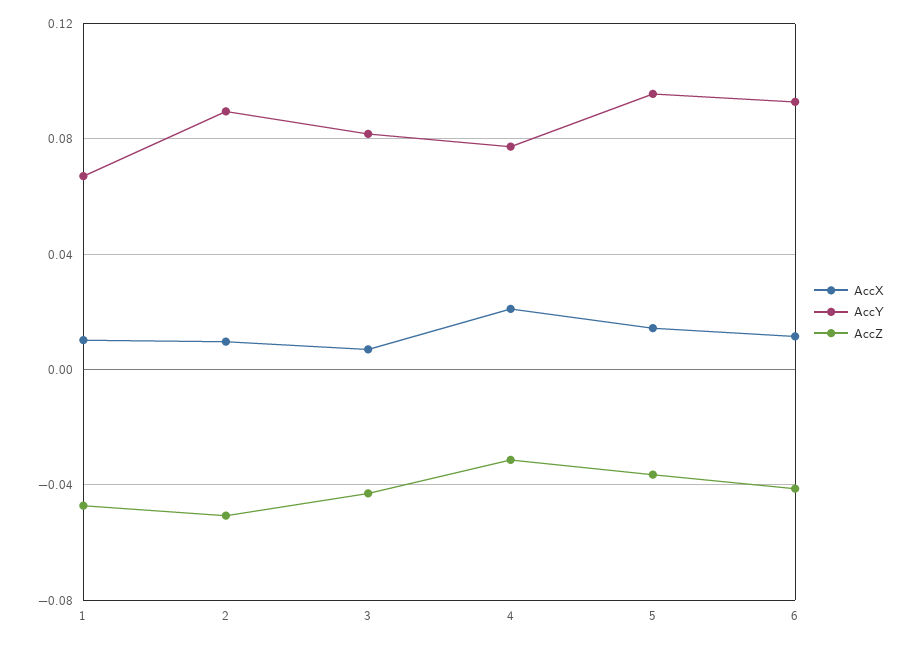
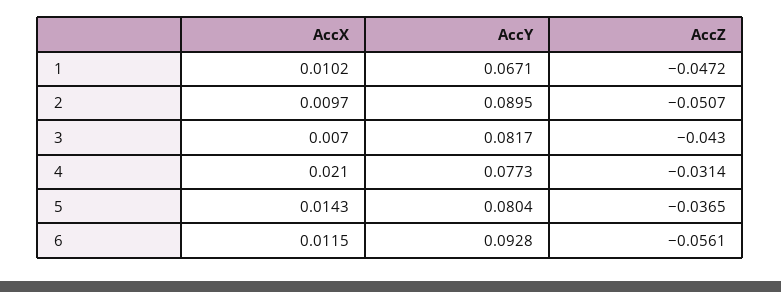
AccY, 5: 0.095 -> 0.0804
AccZ, 6: -0.04 -> -0.0561

